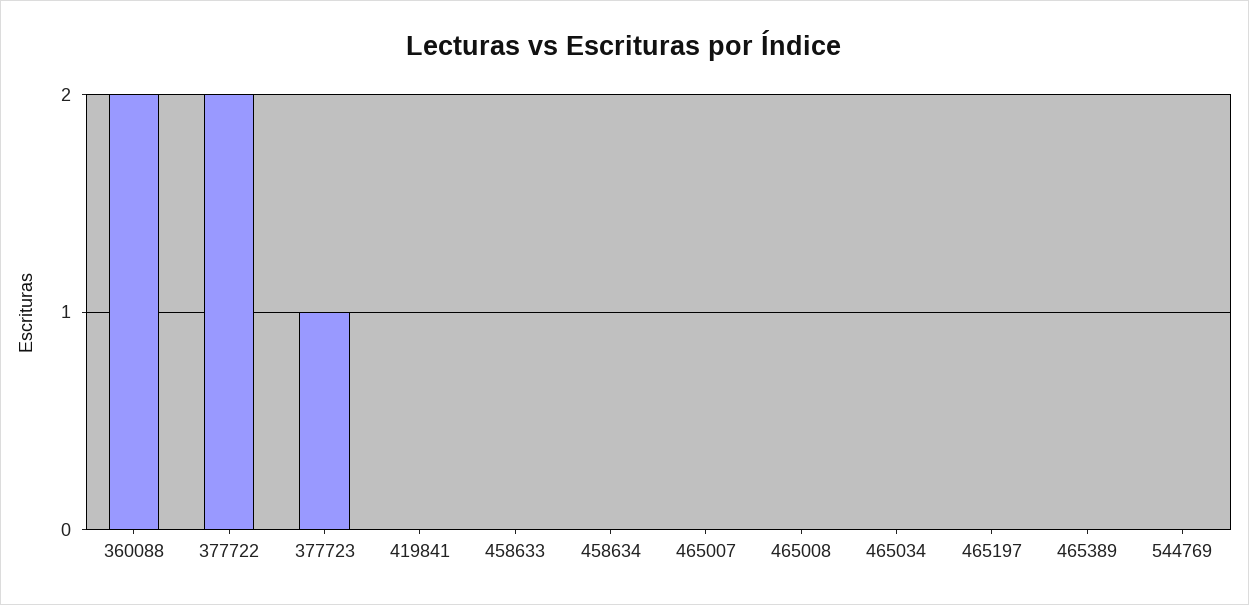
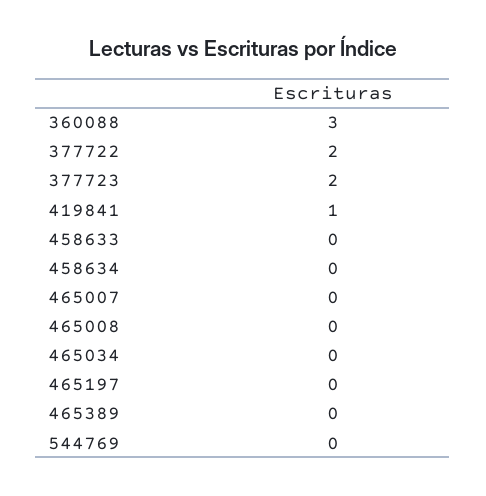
360088: 2 -> 3
377723: 1 -> 2
419841: 0 -> 1

